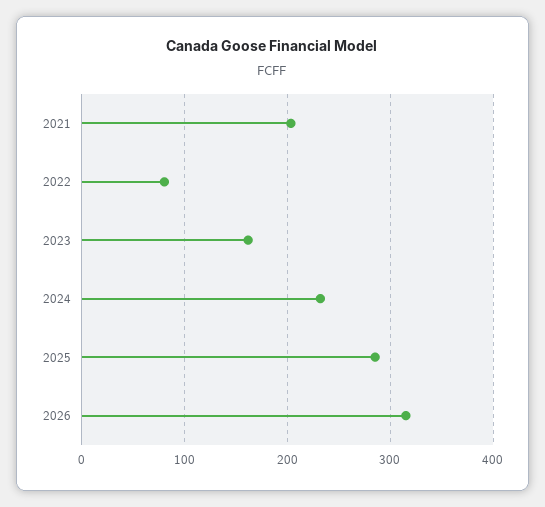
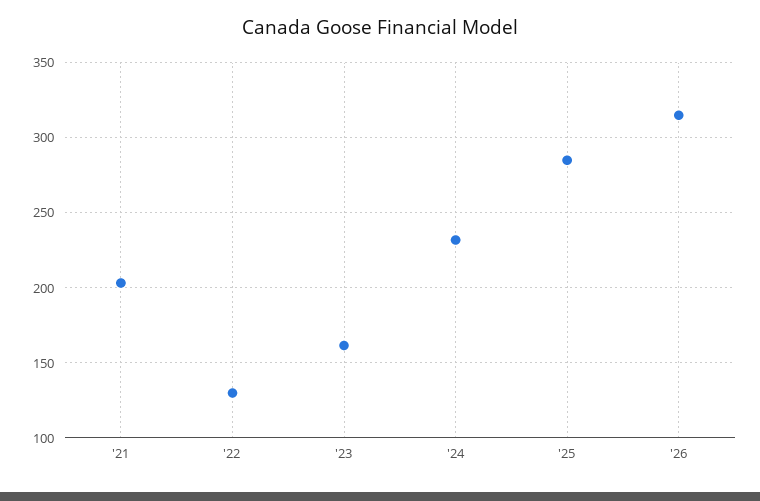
2022: 80 -> 130

